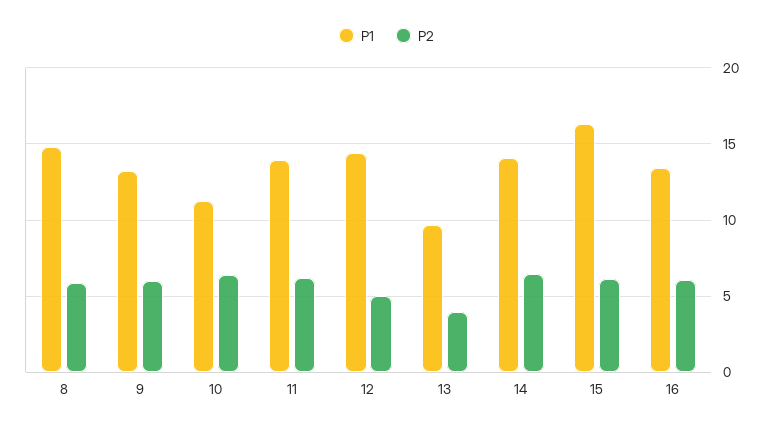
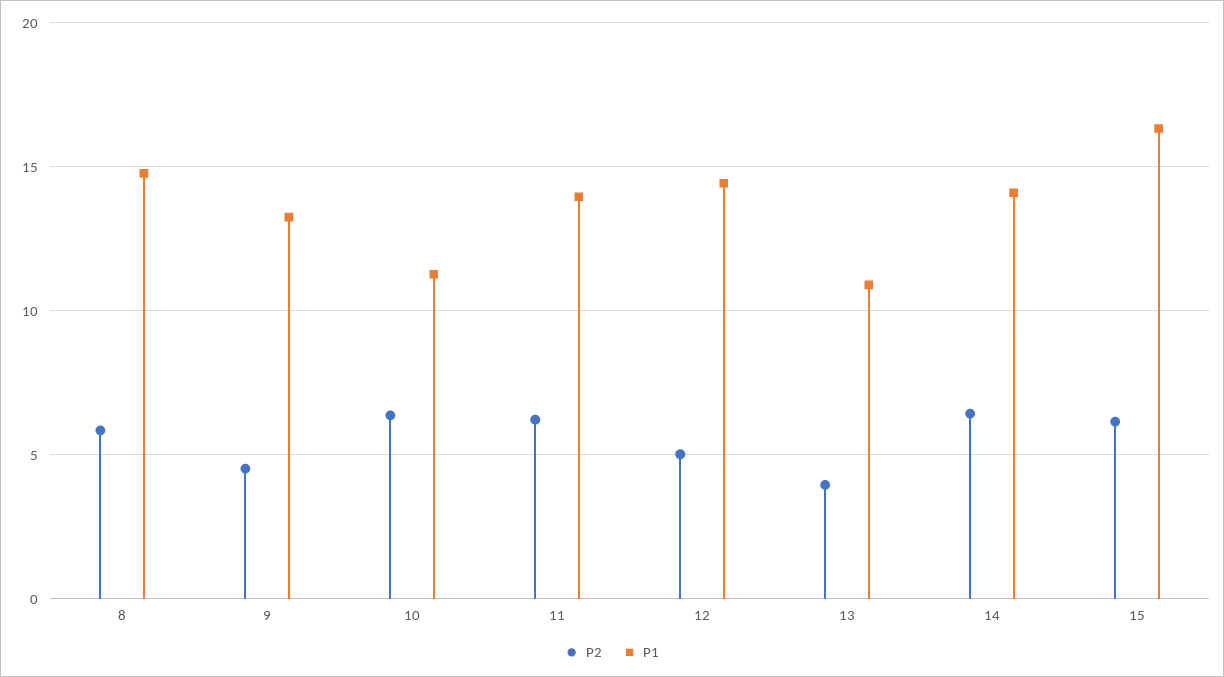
P2, 9: 6 -> 4.5
P1, 13: 9.5 -> 11
P1, 16: 13.5 -> none
P2, 16: 6 -> none

